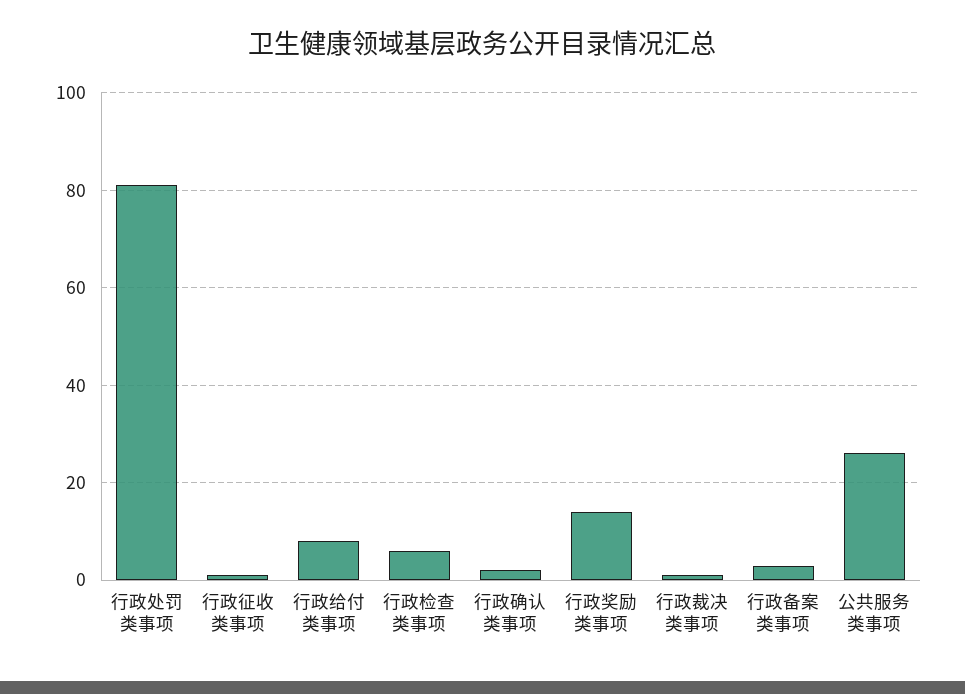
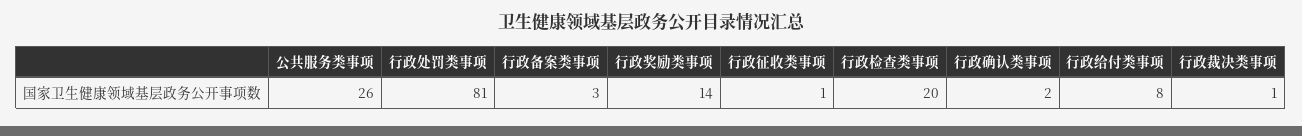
行政检查类事项: 5 -> 20

